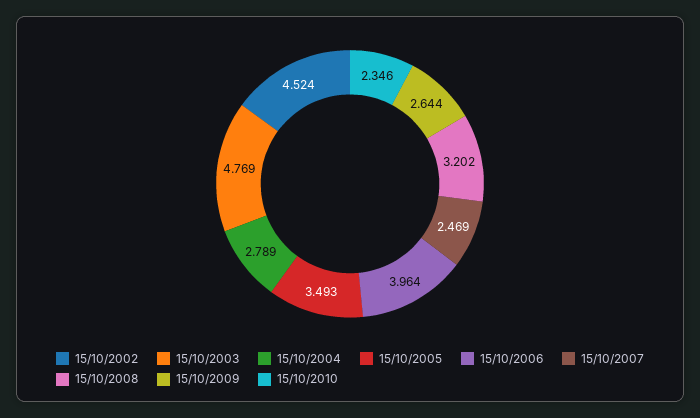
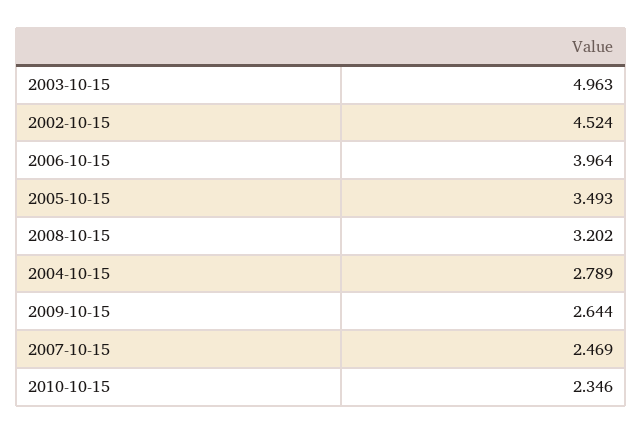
15/10/2003: 4.769 -> 4.963

